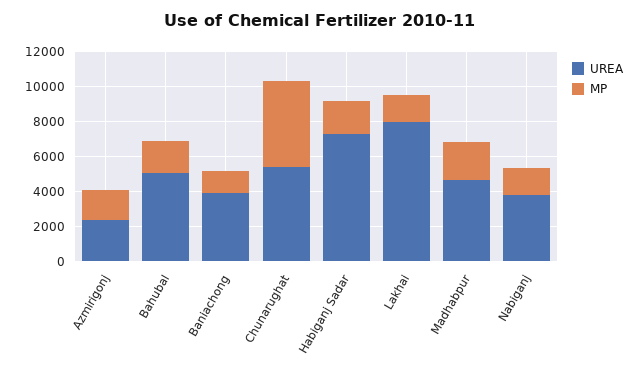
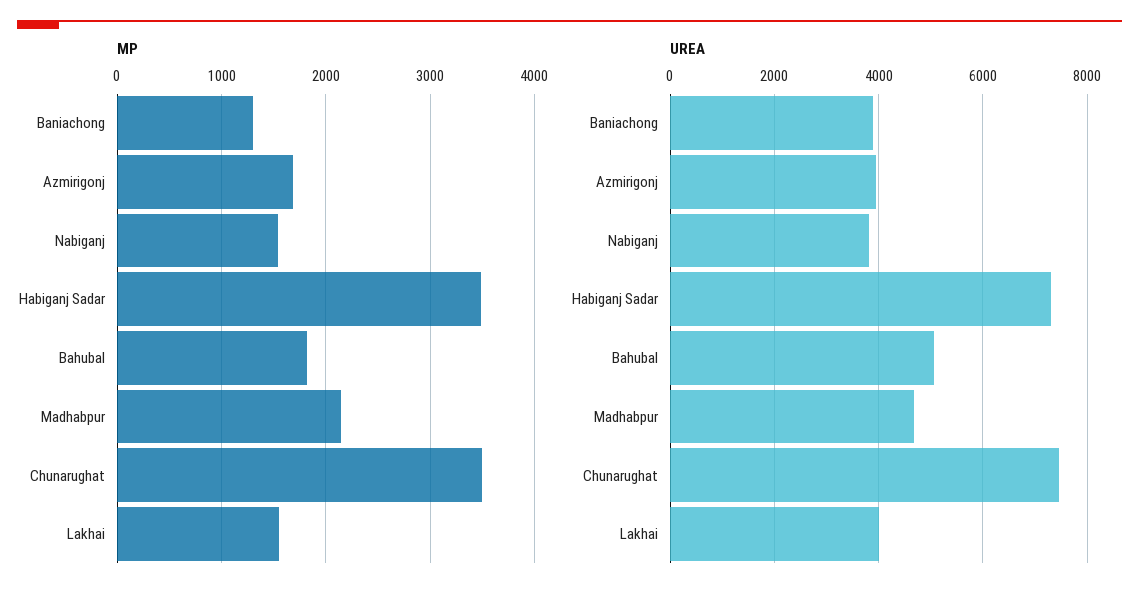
UREA, Azmirigonj: 2500 -> 4000
UREA, Chunarughat: 5500 -> 7400
MP, Chunarughat: 5000 -> 3500
MP, Habiganj Sadar: 2000 -> 3500
UREA, Lakhai: 8000 -> 4000

